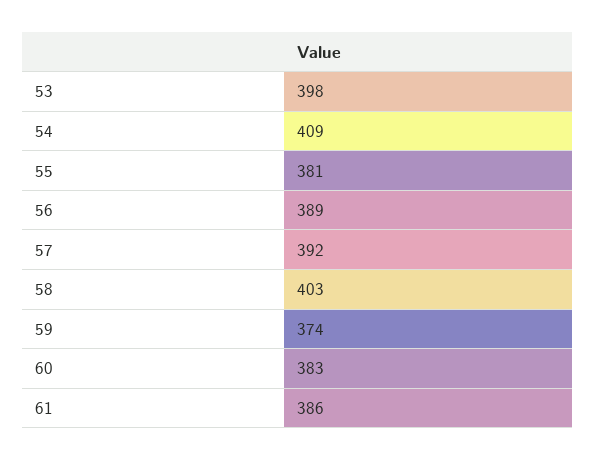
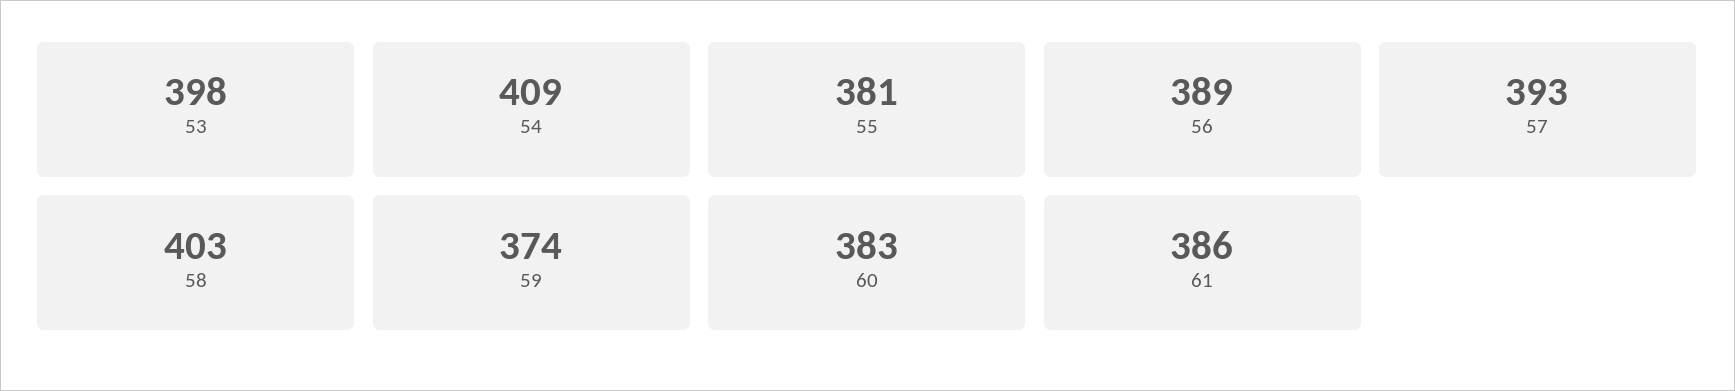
57: 392 -> 393

